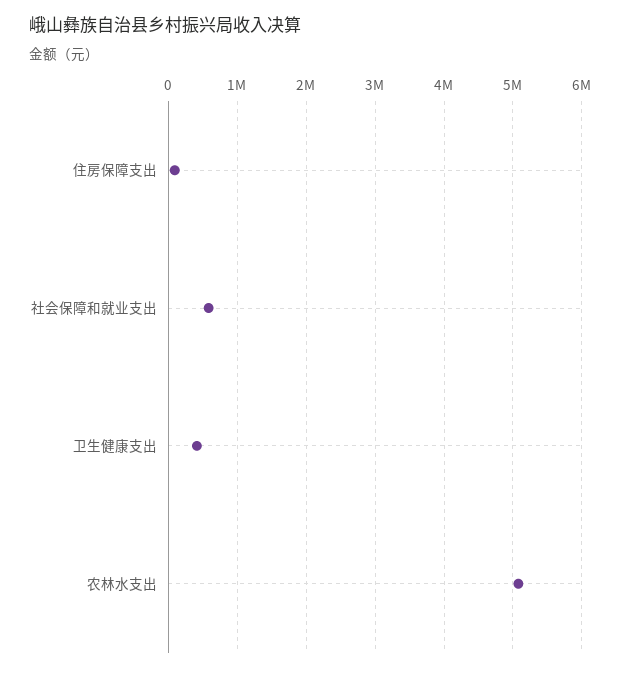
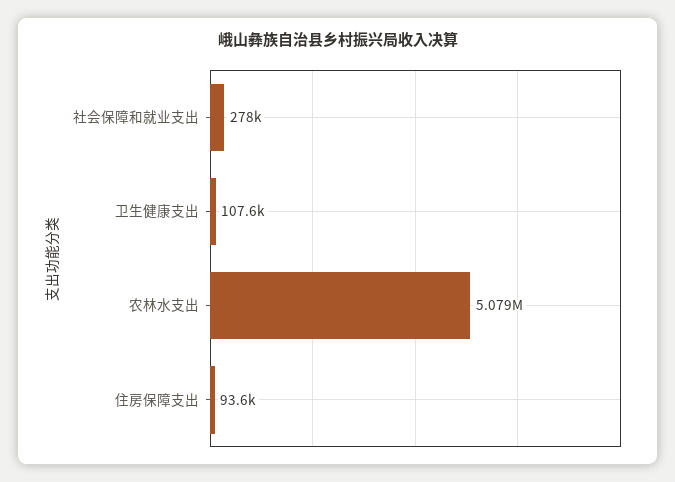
社会保障和就业支出: 600000 -> 278000
卫生健康支出: 400000 -> 107600

